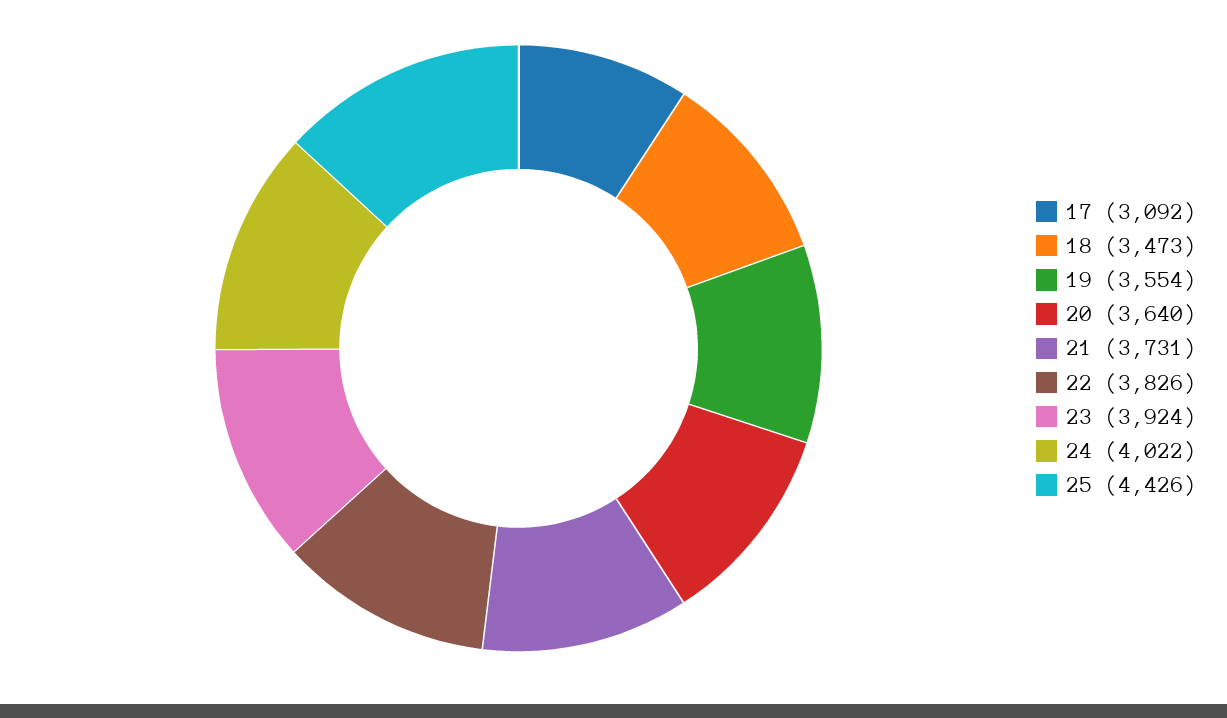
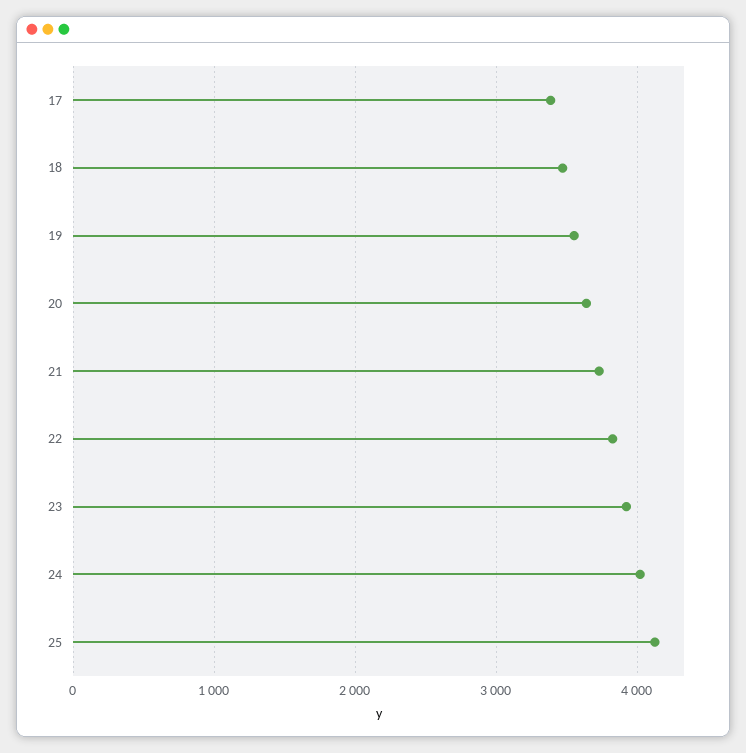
17: 3092 -> 3400
25: 4426 -> 4100

